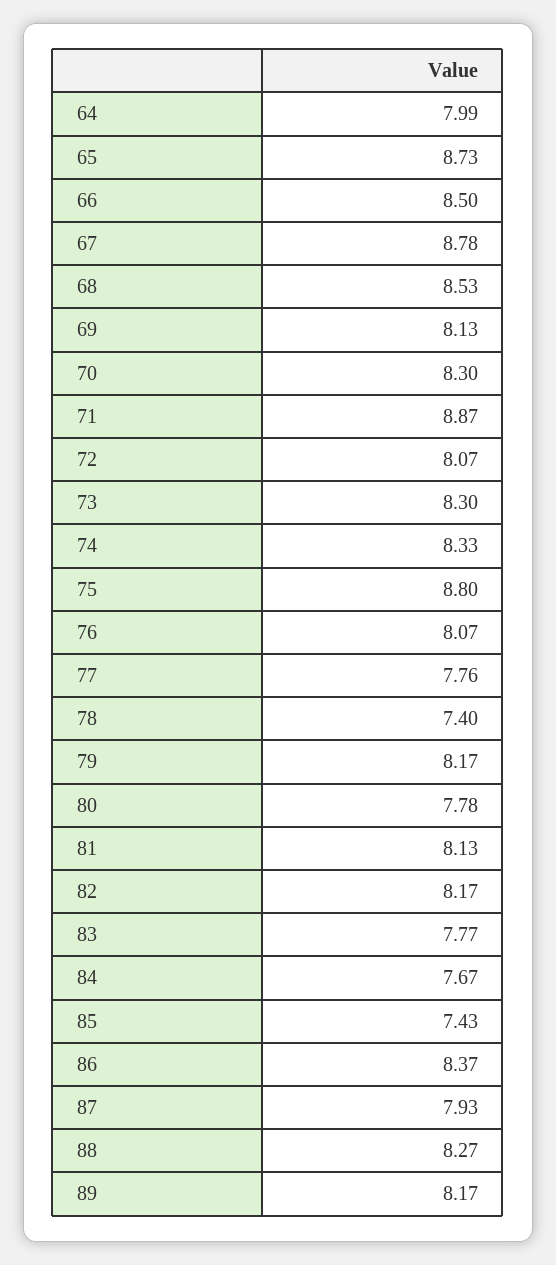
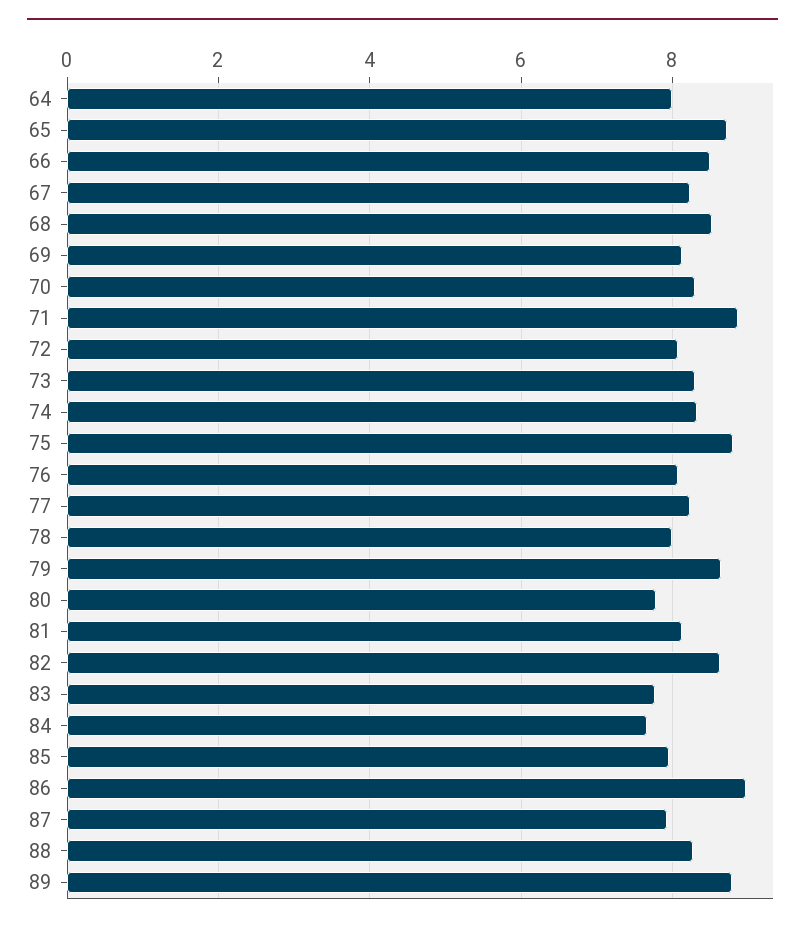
67: 8.78 -> 8.2
77: 7.76 -> 8.2
78: 7.4 -> 8
79: 8.17 -> 8.6
82: 8.17 -> 8.6
85: 7.43 -> 8
86: 8.37 -> 9
89: 8.17 -> 8.8

